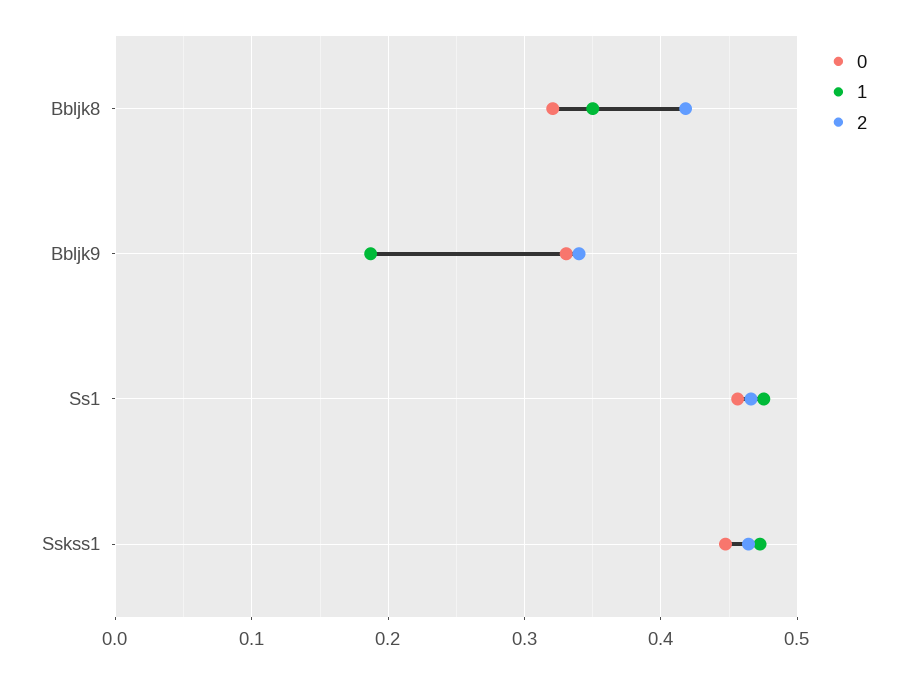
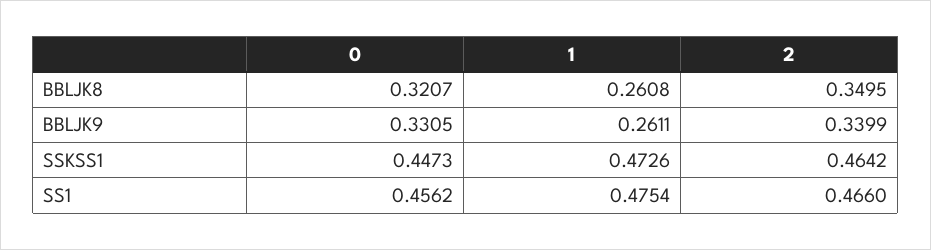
1, Bbljk8: 0.35 -> 0.2608
2, Bbljk8: 0.42 -> 0.3495
1, Bbljk9: 0.19 -> 0.2611

